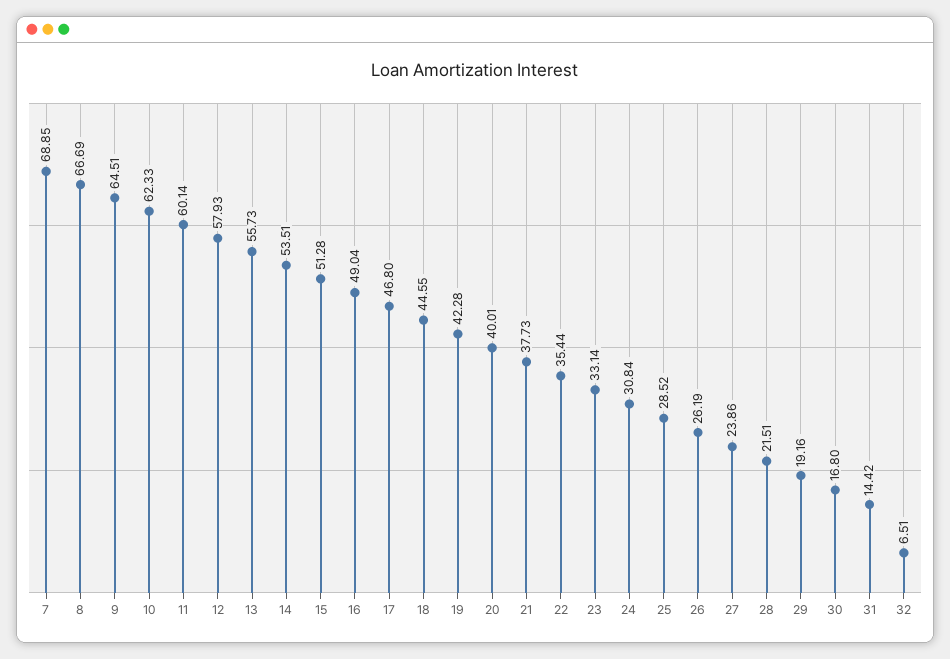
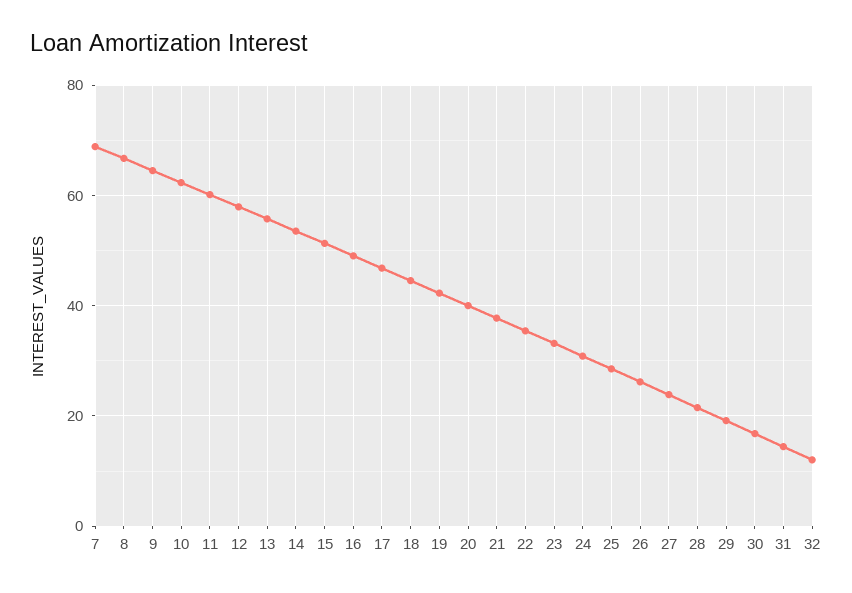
32: 6.51 -> 12

